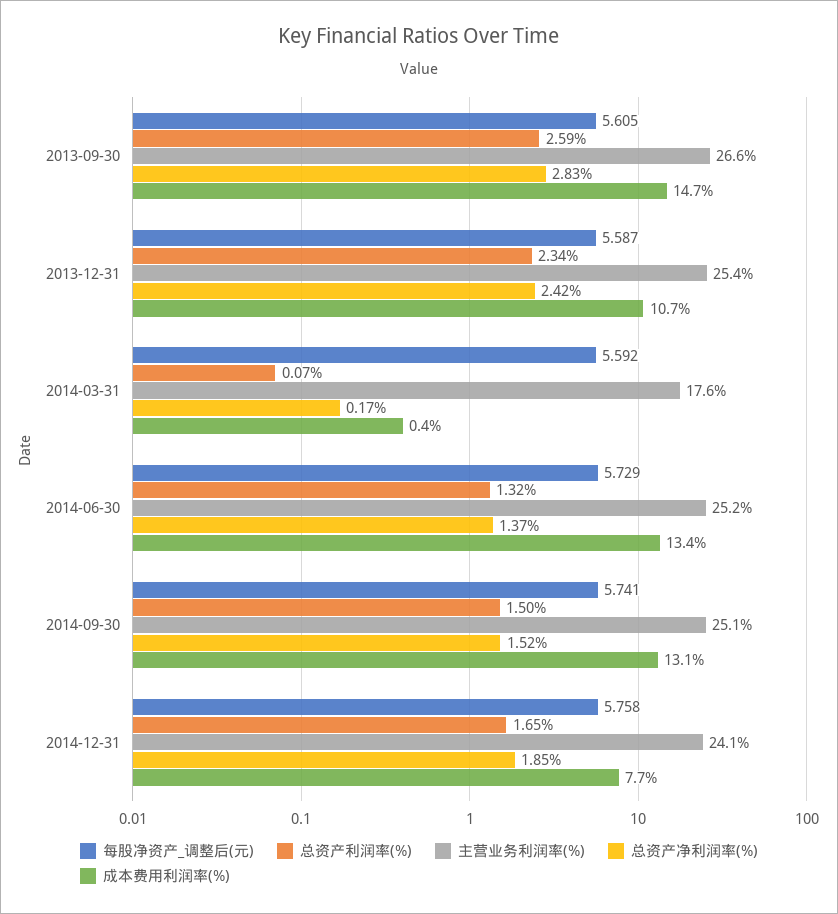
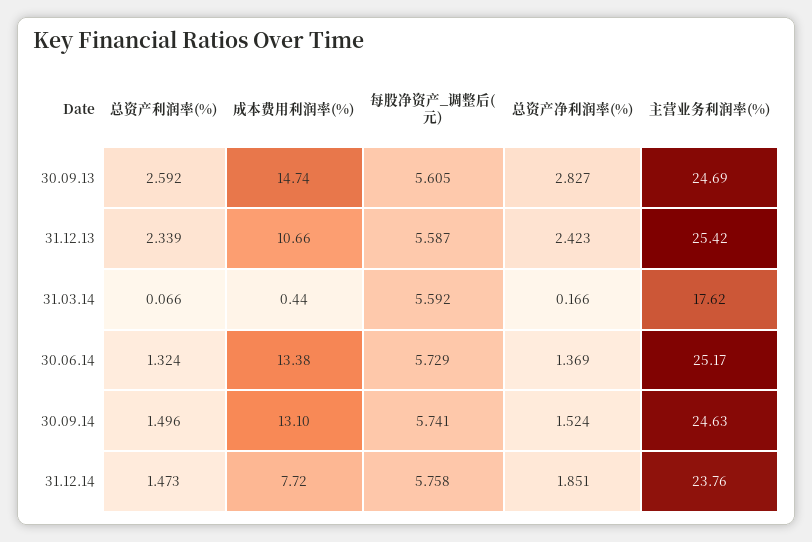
主营业务利润率(%), 2013-09-30: 26.6 -> 24.69
主营业务利润率(%), 2014-09-30: 25.1 -> 24.63
总资产利润率(%), 2014-12-31: 1.65 -> 1.473
主营业务利润率(%), 2014-12-31: 24.1 -> 23.76

